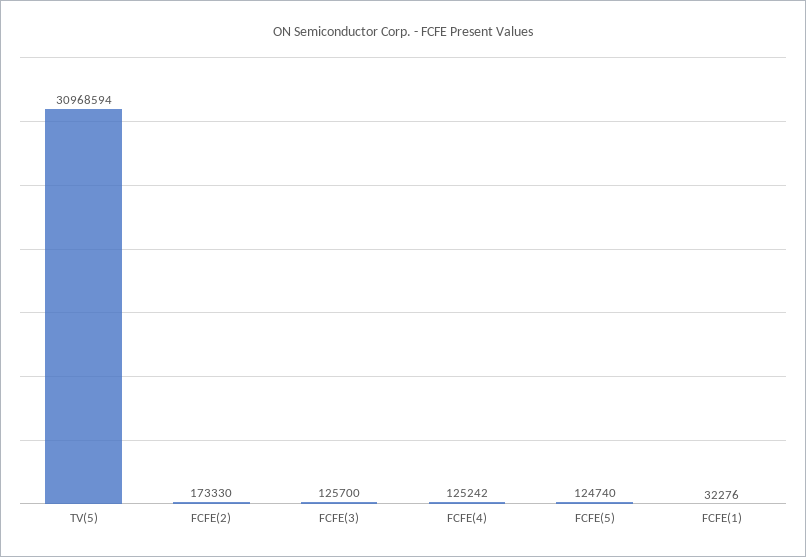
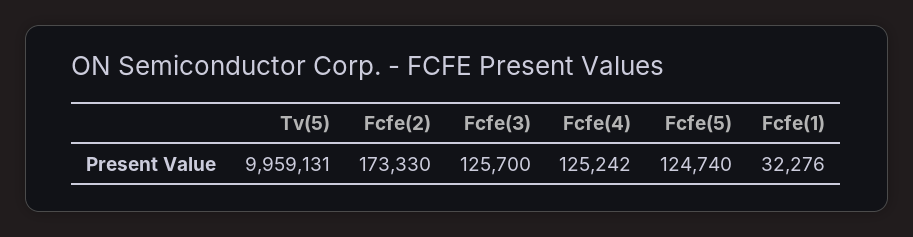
TV(5): 30968594 -> 9959131

